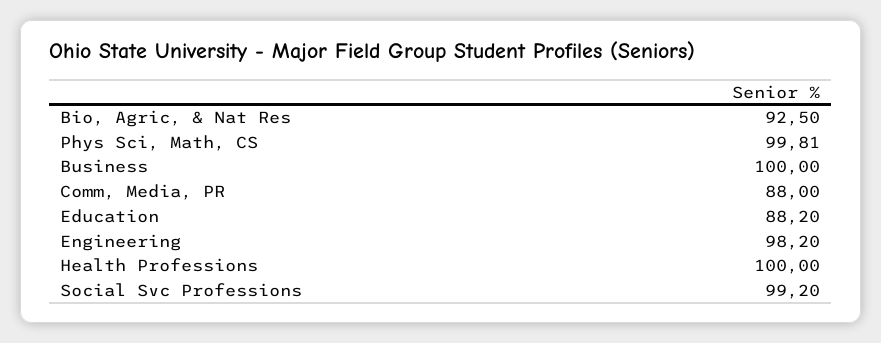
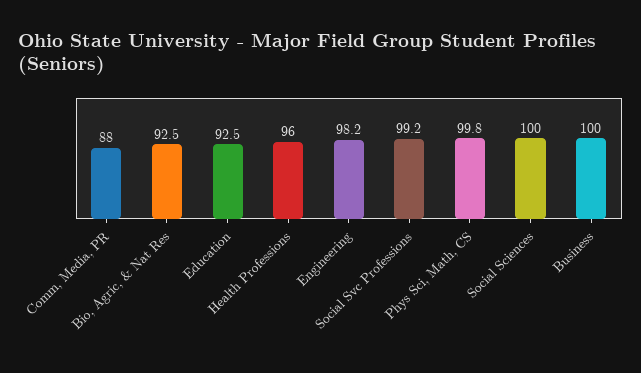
Education: 88.2 -> 92.5
Health Professions: 100 -> 96
Social Sciences: none -> 100

